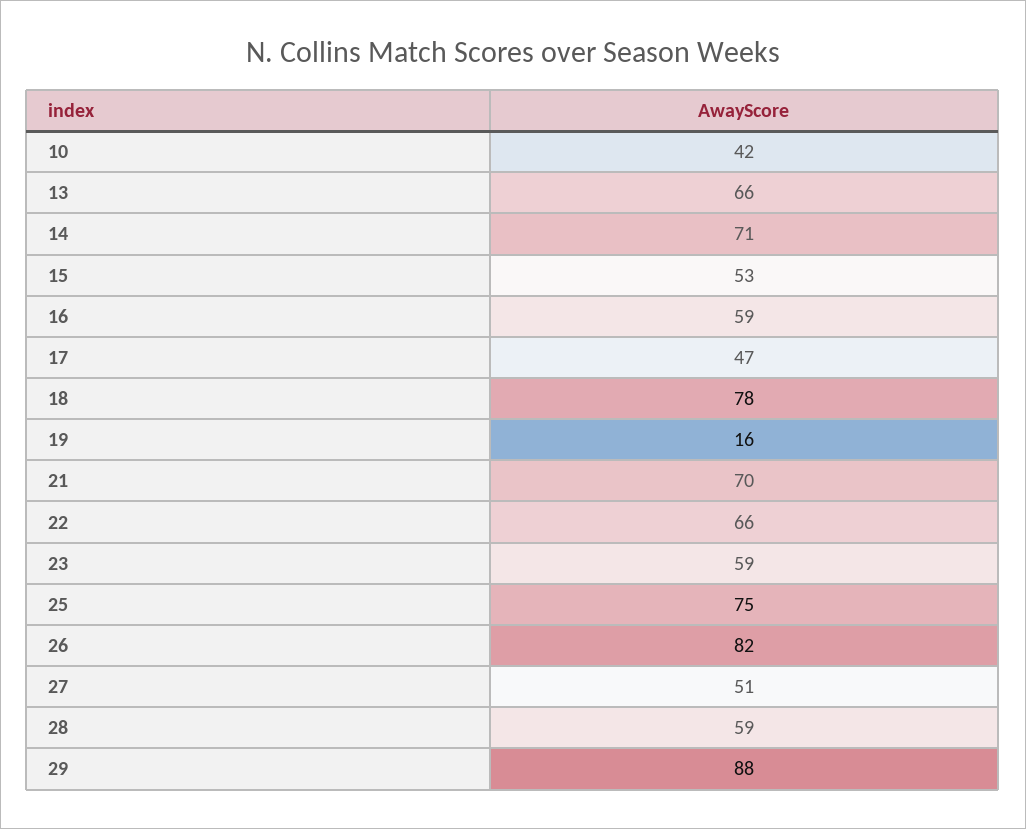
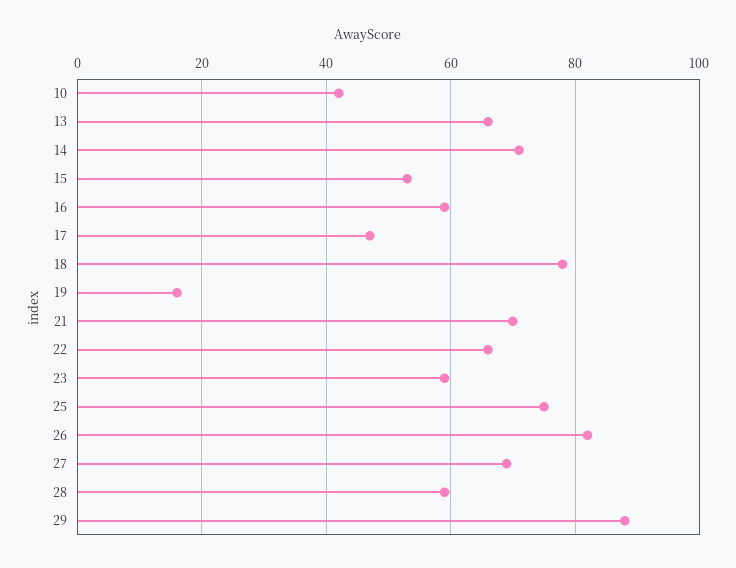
27: 51 -> 70

